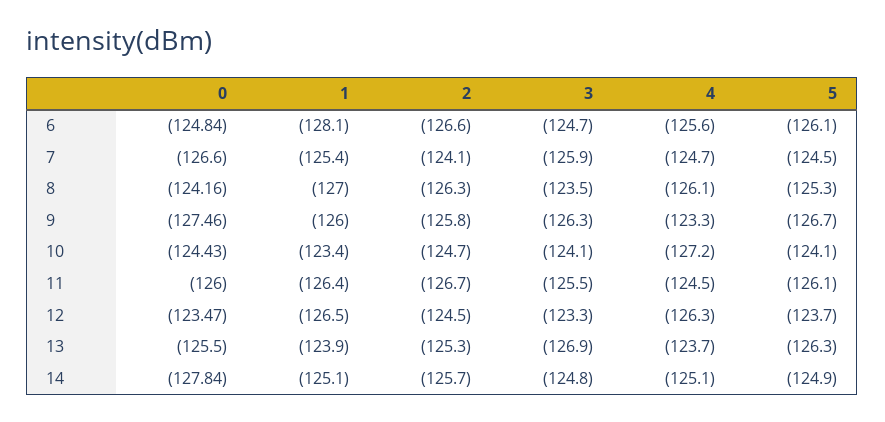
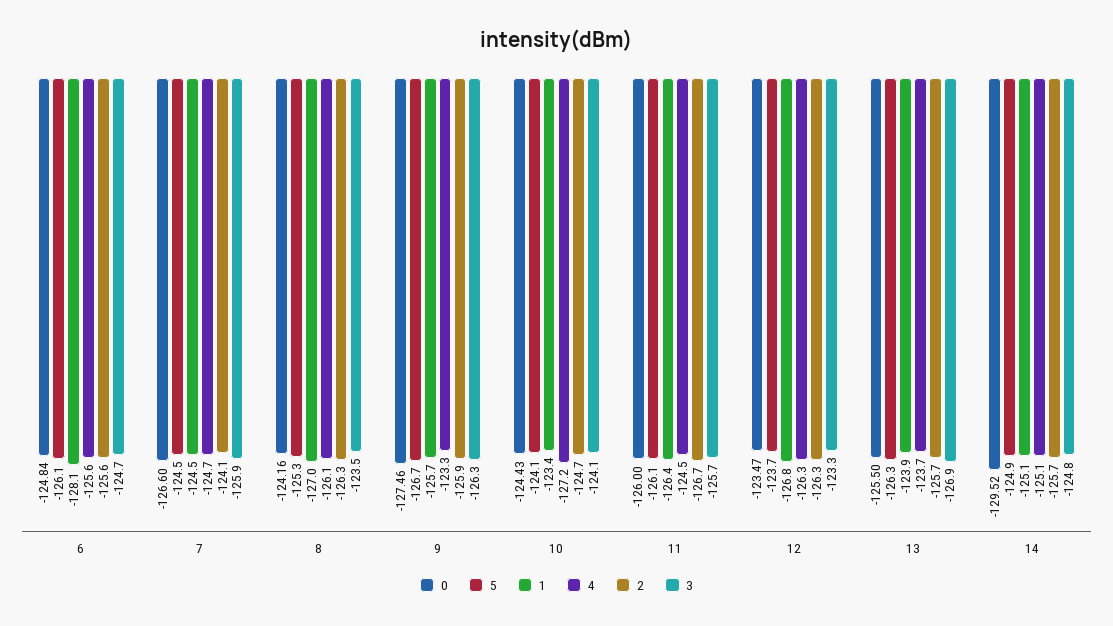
2, 6: -126.6 -> -125.6
1, 7: -125.4 -> -124.5
1, 9: -126 -> -125.7
2, 9: -125.8 -> -125.9
3, 11: -125.5 -> -125.7
1, 12: -126.5 -> -126.8
2, 12: -124.5 -> -126.3
2, 13: -125.3 -> -125.7
0, 14: -127.84 -> -129.52

